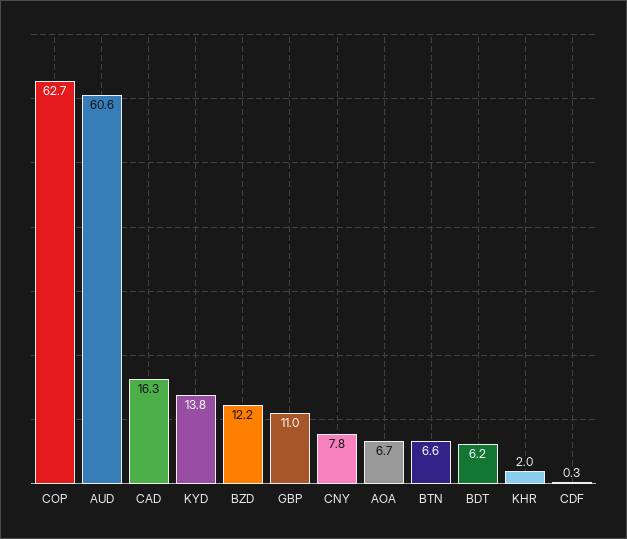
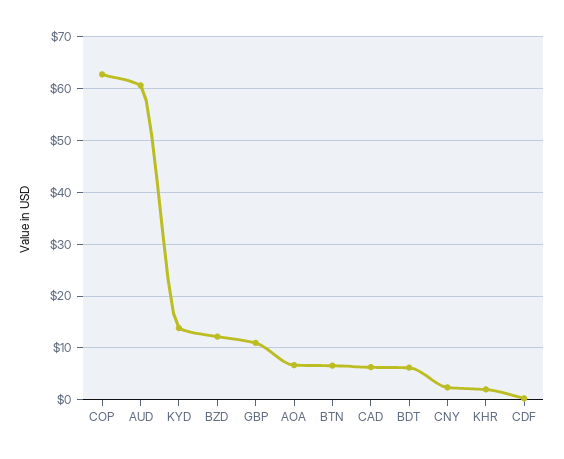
CAD: 16.3 -> 6
CNY: 7.8 -> 2

